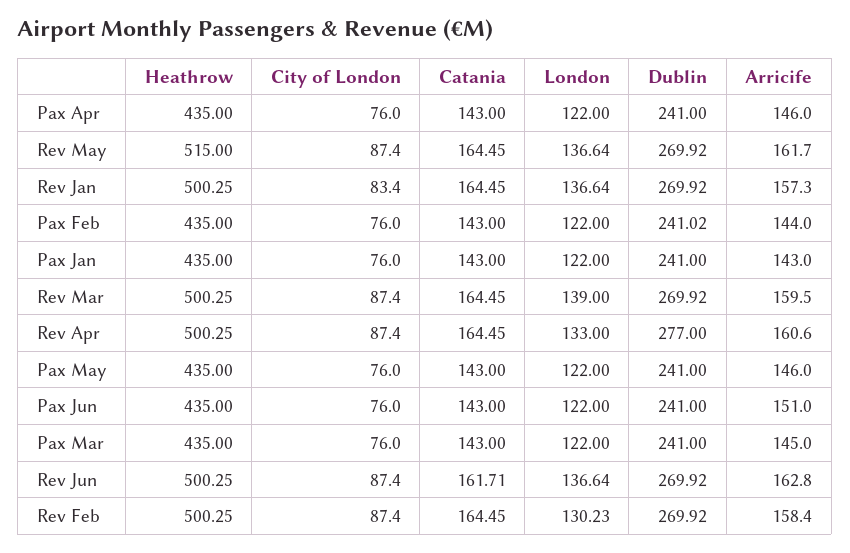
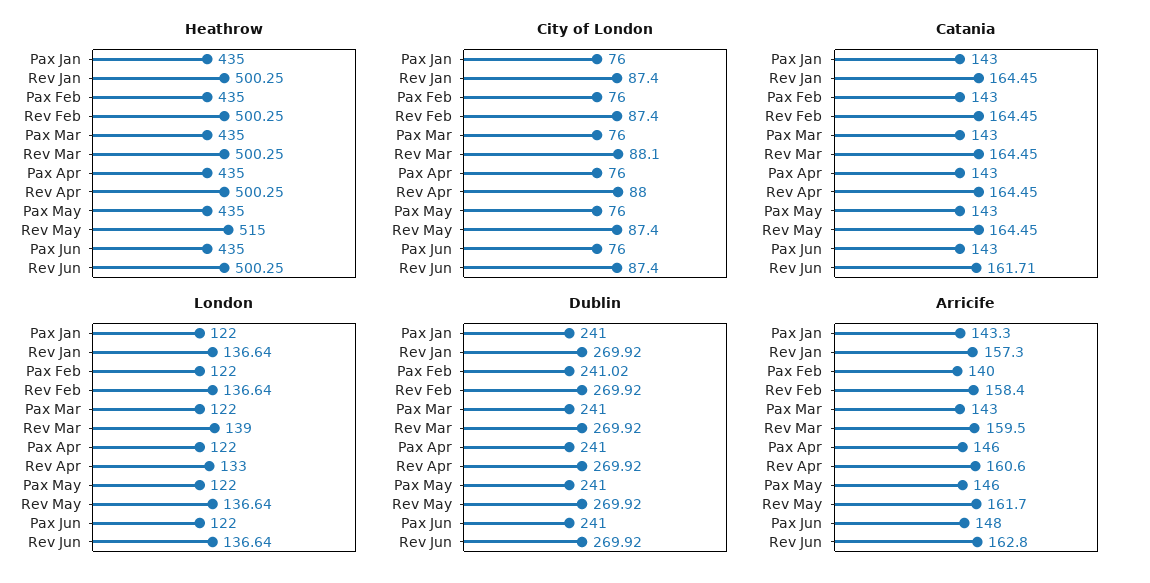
City of London, Rev Jan: 83.4 -> 87.4
Arricife, Pax Feb: 144 -> 140
Arricife, Pax Jan: 143 -> 143.3
City of London, Rev Mar: 87.4 -> 88.1
City of London, Rev Apr: 87.4 -> 88
Dublin, Rev Apr: 277 -> 269.92
Arricife, Pax Jun: 151 -> 148
Arricife, Pax Mar: 145 -> 143
London, Rev Feb: 130.23 -> 136.64

